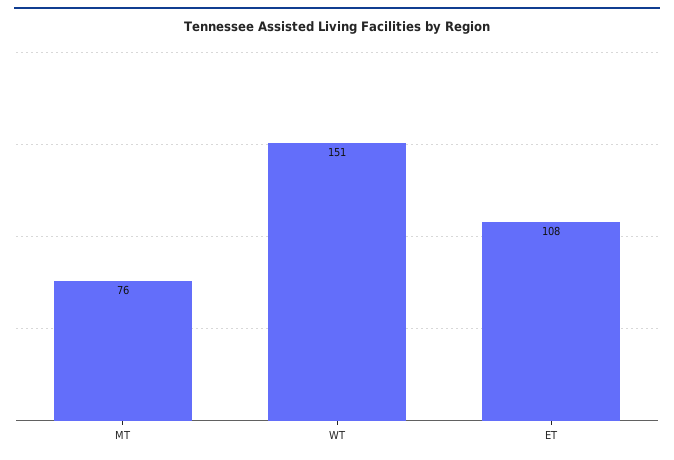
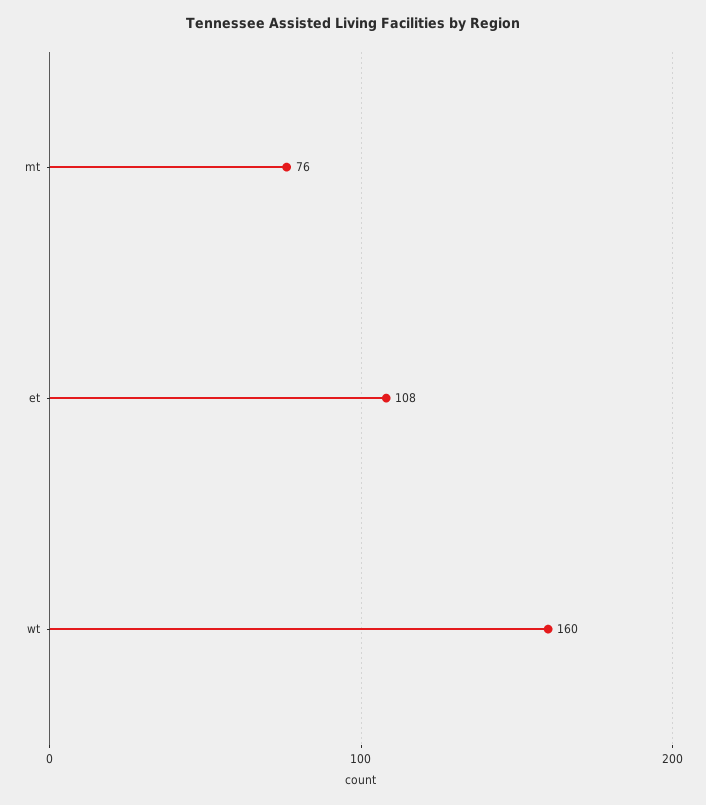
WT: 151 -> 160

